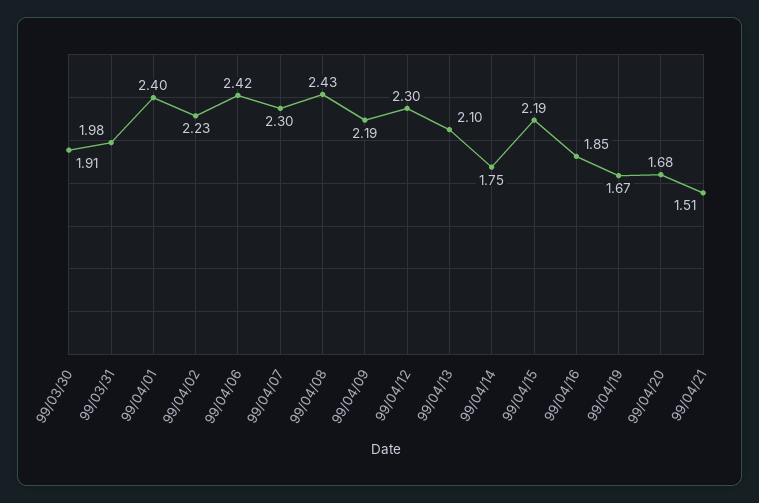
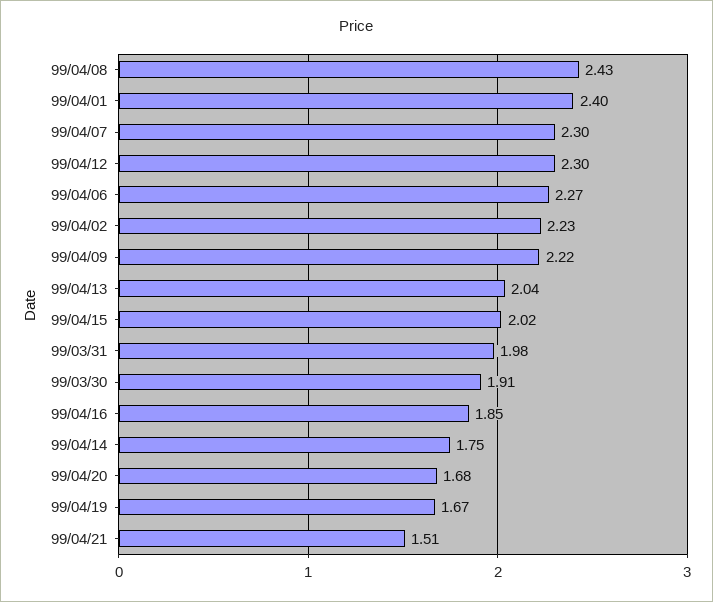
99/04/06: 2.42 -> 2.27
99/04/09: 2.19 -> 2.22
99/04/13: 2.1 -> 2.04
99/04/15: 2.19 -> 2.02

